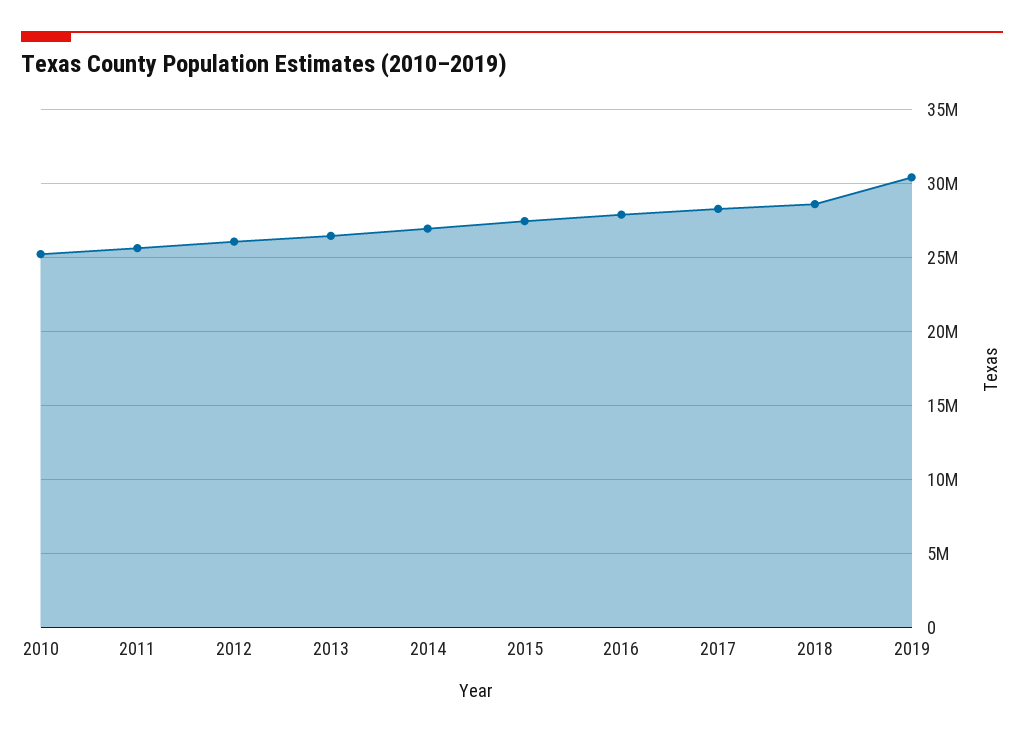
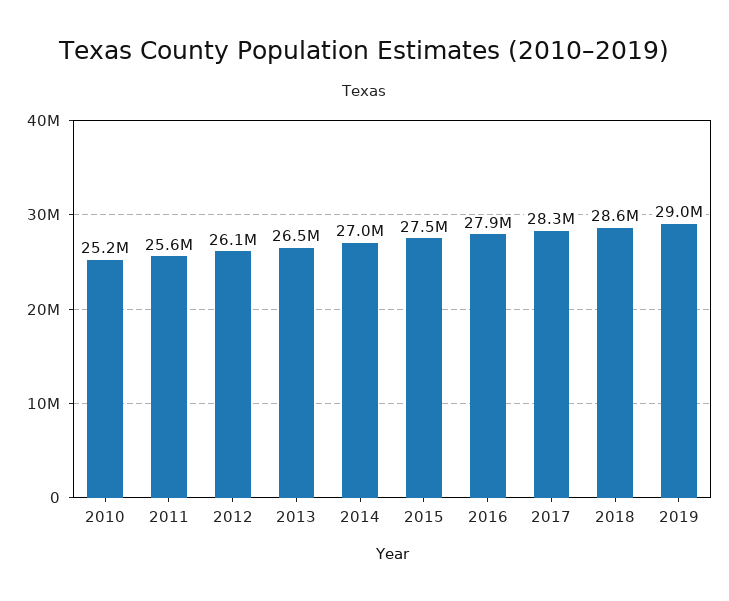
2019: 30500000 -> 29000000

